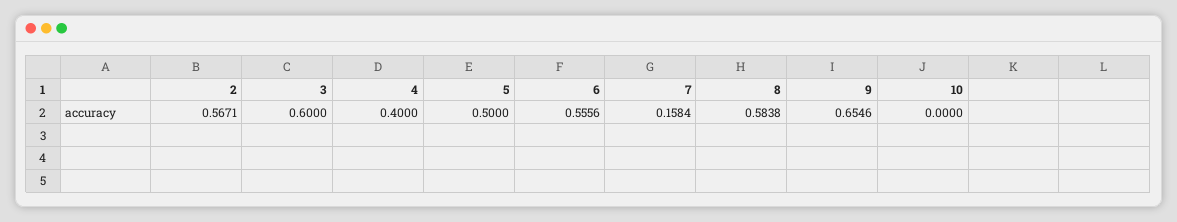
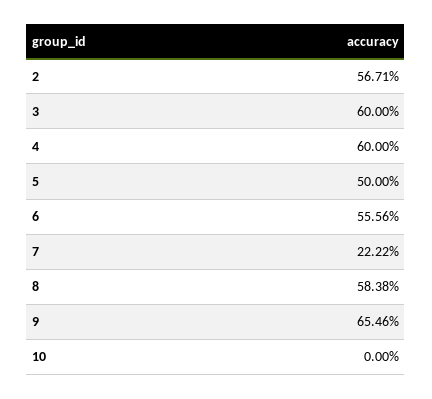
4: 0.4 -> 0.6
7: 0.1584 -> 0.2222

